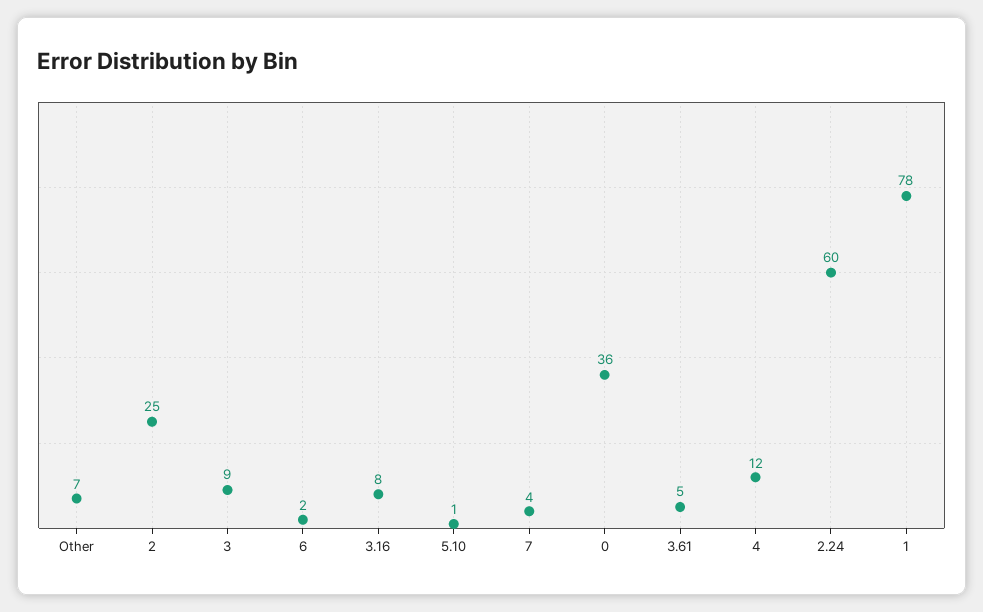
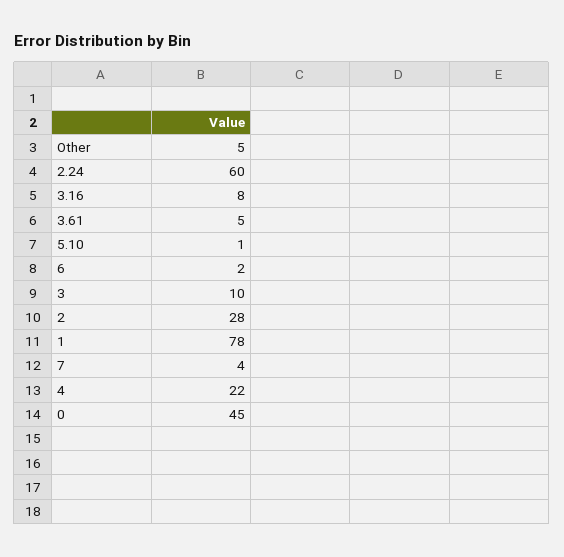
Other: 7 -> 5
2: 25 -> 28
3: 9 -> 10
0: 36 -> 45
4: 12 -> 22

